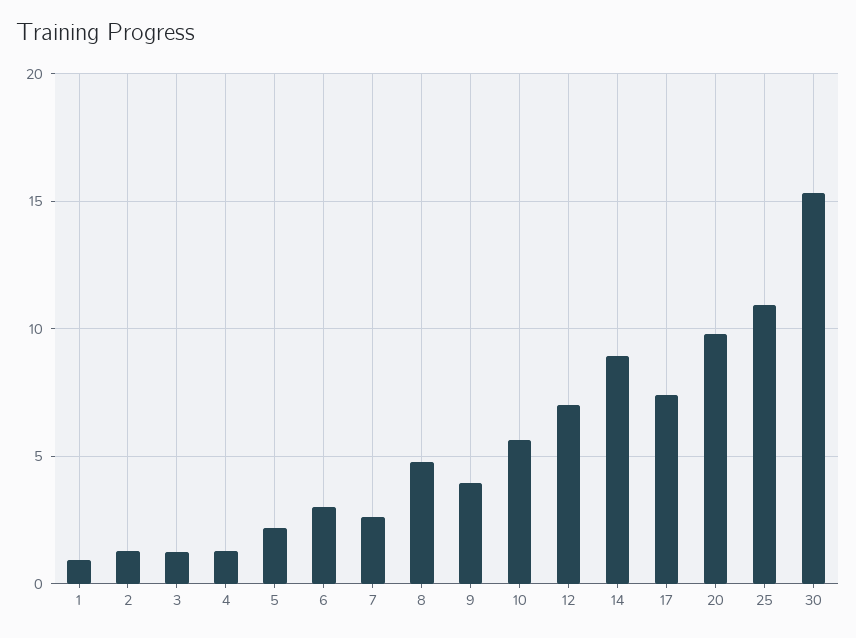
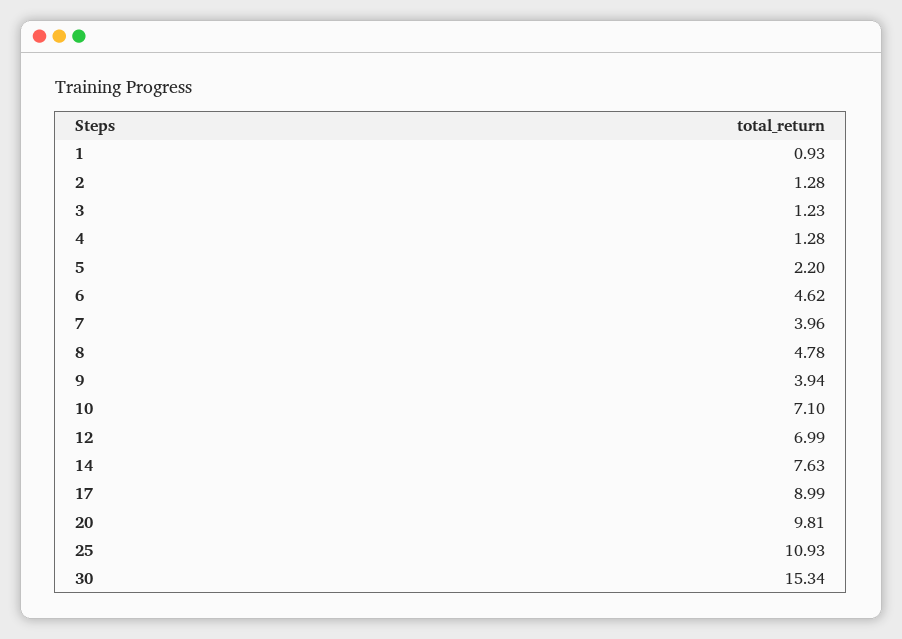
6: 3 -> 4.62
7: 2.5 -> 3.96
10: 5.5 -> 7.1
14: 9 -> 7.63
17: 7.5 -> 8.99

